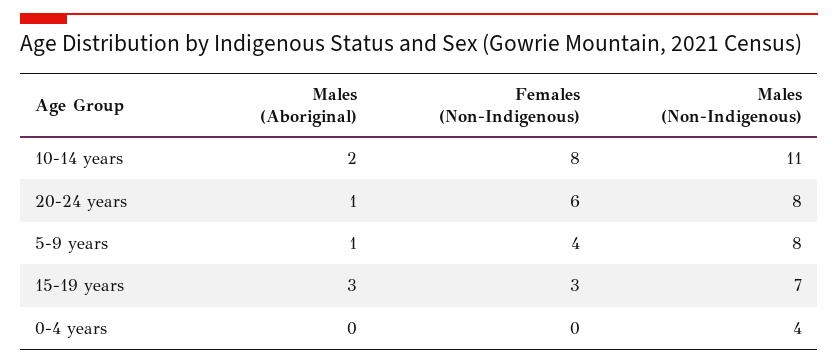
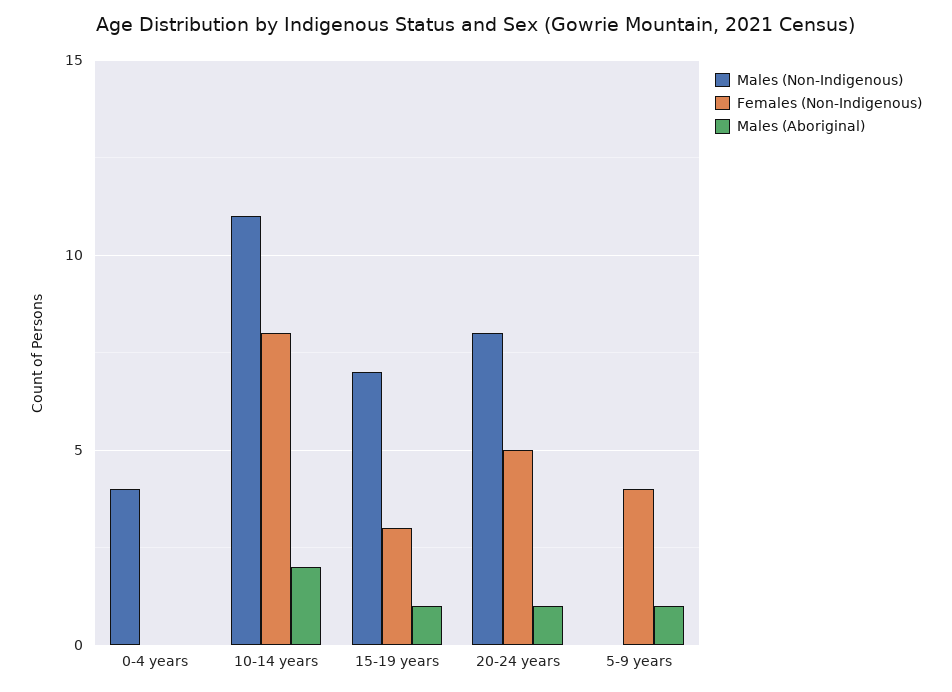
Females (Non-Indigenous), 20-24 years: 6 -> 5
Males (Non-Indigenous), 5-9 years: 8 -> 0
Males (Aboriginal), 15-19 years: 3 -> 1

